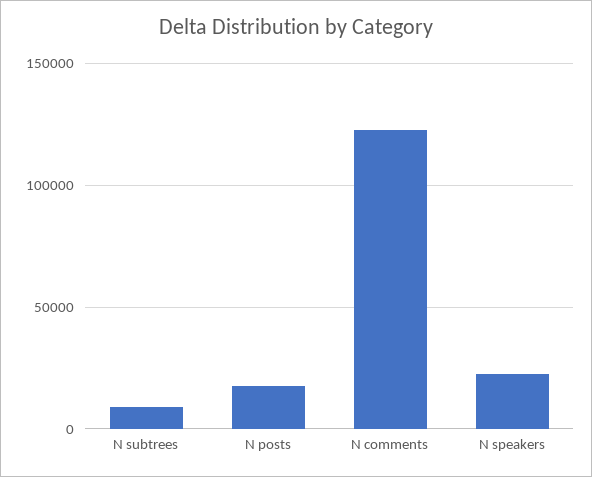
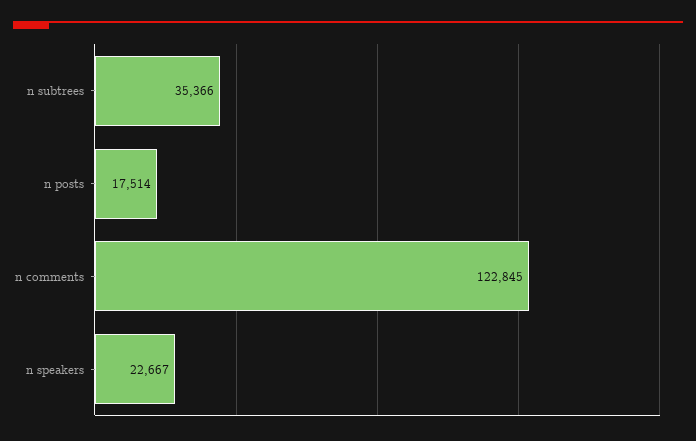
N subtrees: 10000 -> 35366

